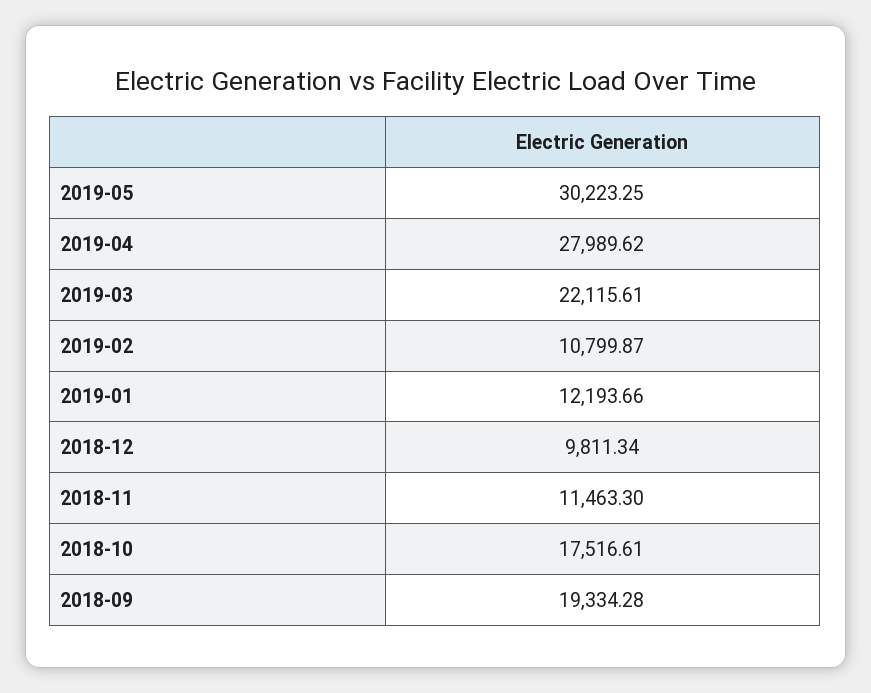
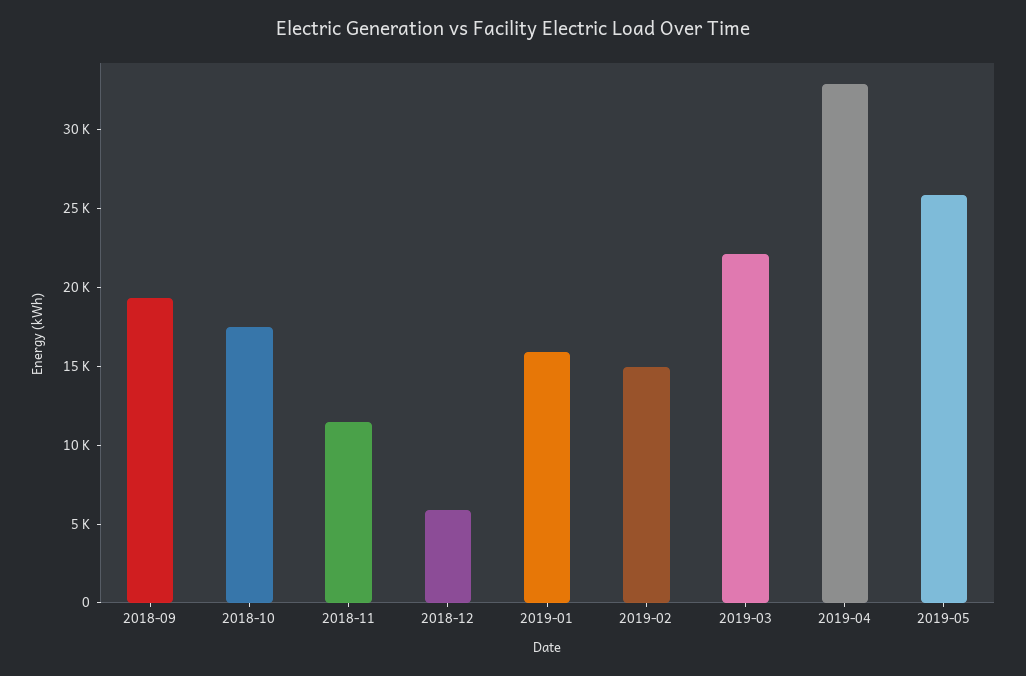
2019-05: 30223.25 -> 26000
2019-04: 27989.62 -> 33000
2019-02: 10799.87 -> 15000
2019-01: 12193.66 -> 16000
2018-12: 9811.34 -> 6000

